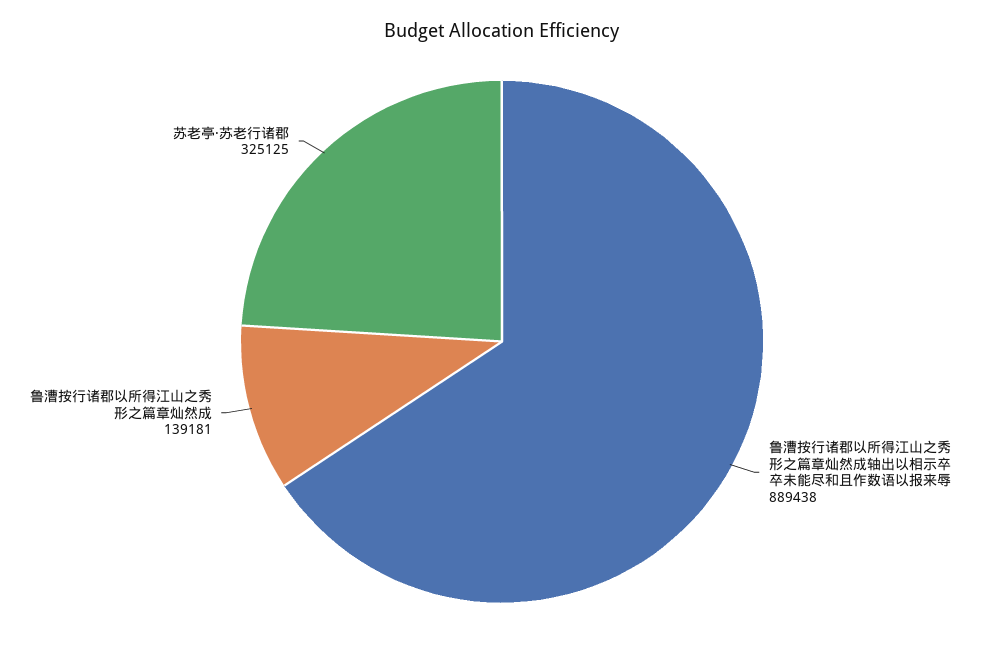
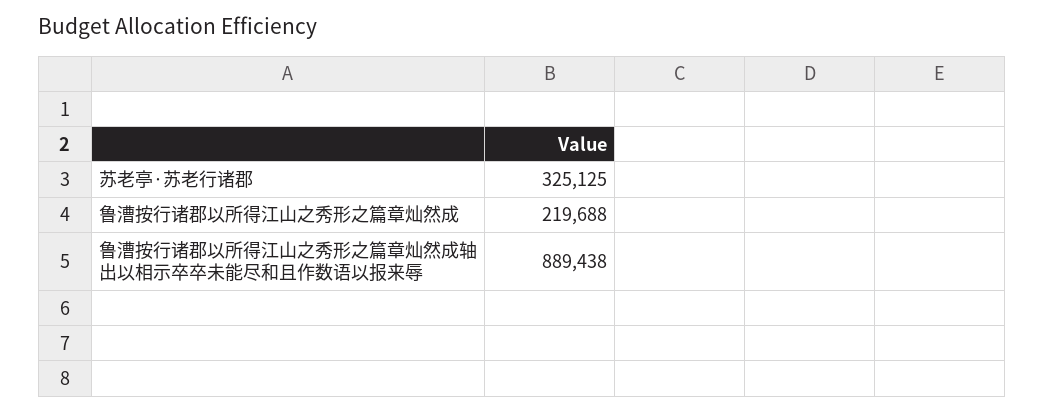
鲁漕按行诸郡以所得江山之秀形之篇章灿然成: 139181 -> 219688

